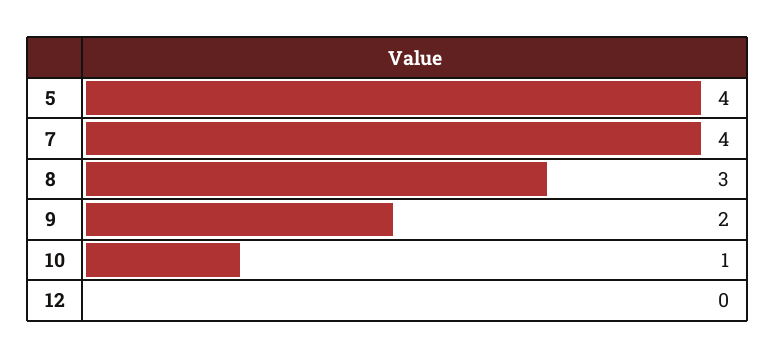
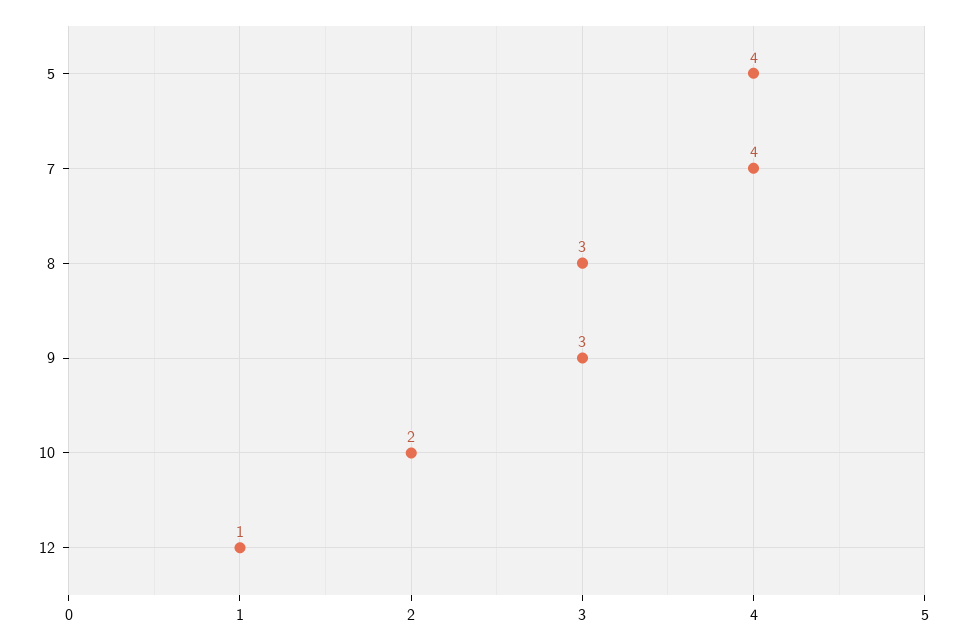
9: 2 -> 3
10: 1 -> 2
12: 0 -> 1

